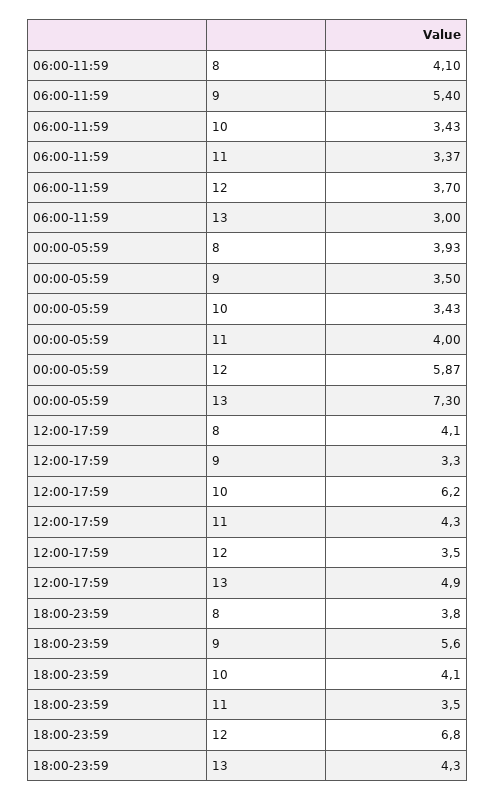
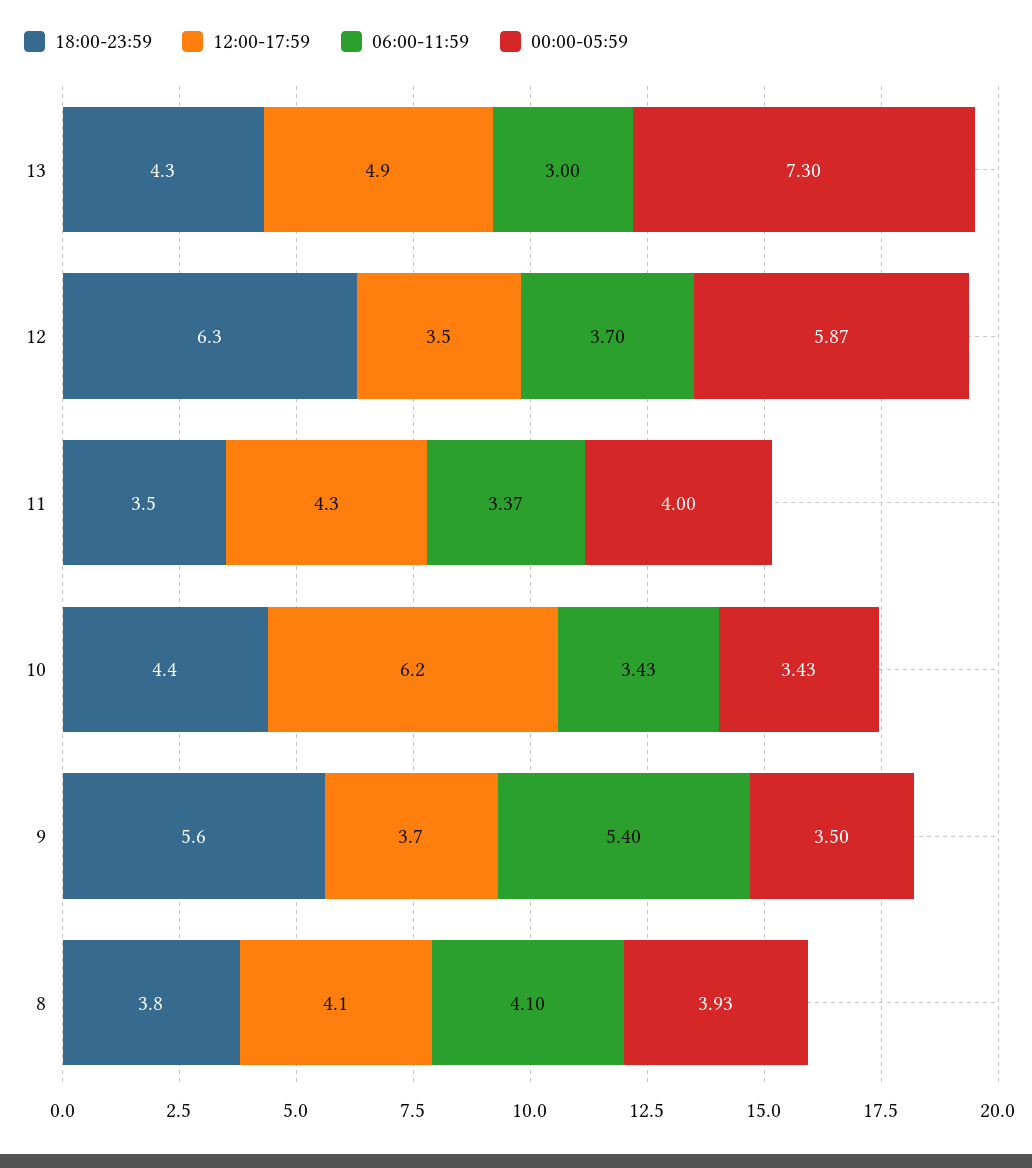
12:00-17:59, 9: 3.3 -> 3.7
18:00-23:59, 10: 4.1 -> 4.4
18:00-23:59, 12: 6.8 -> 6.3

